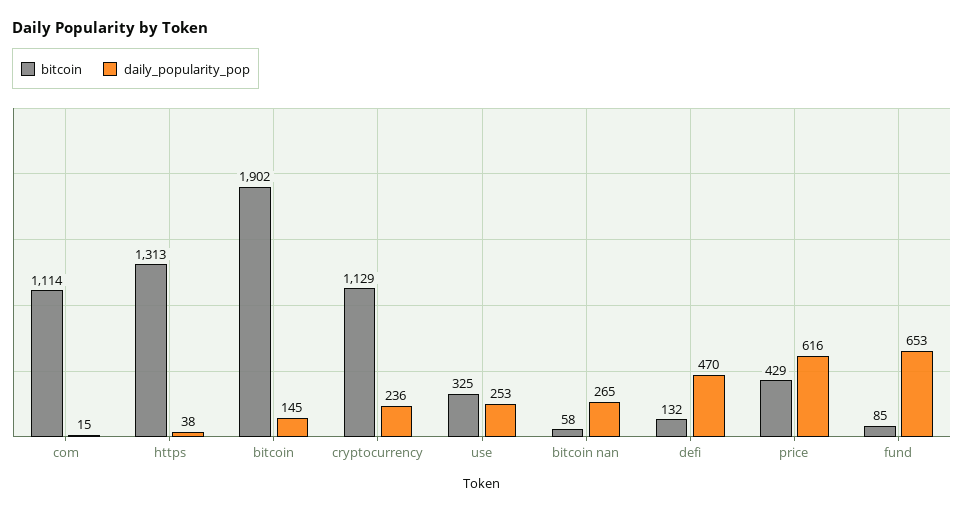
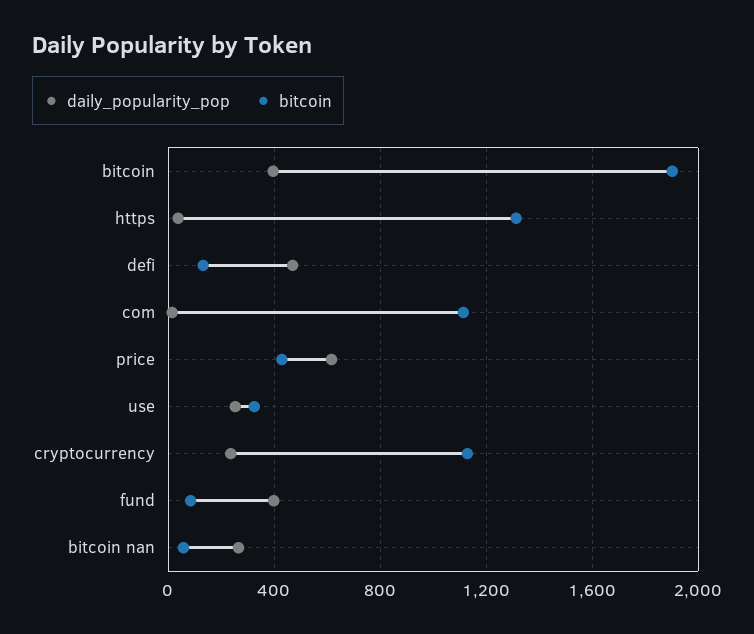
daily_popularity_pop, bitcoin: 145 -> 400
daily_popularity_pop, fund: 653 -> 400

